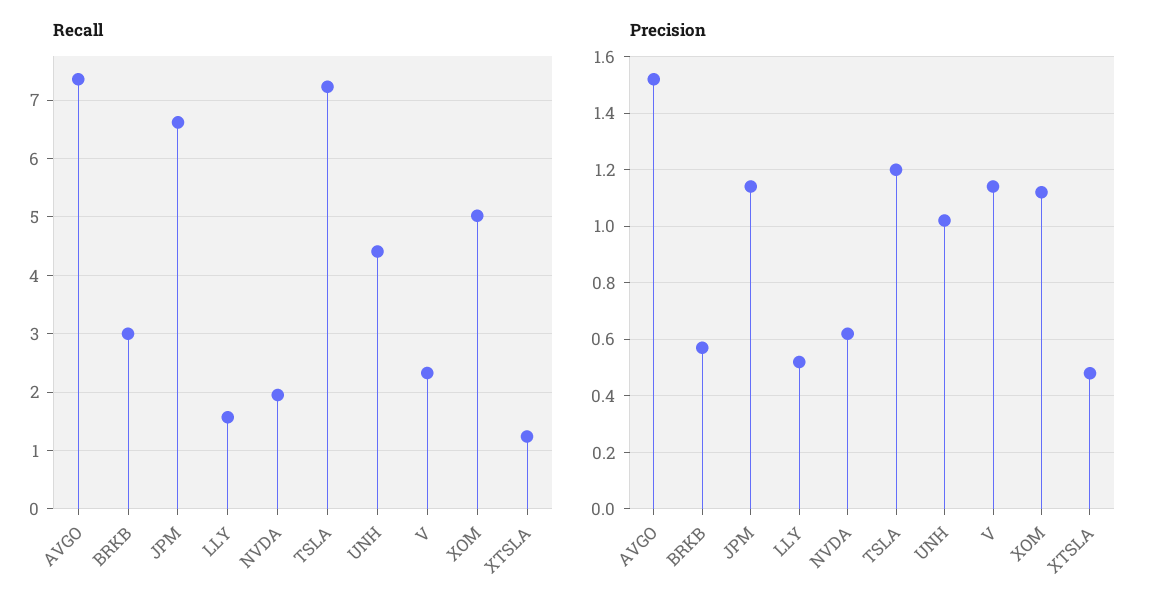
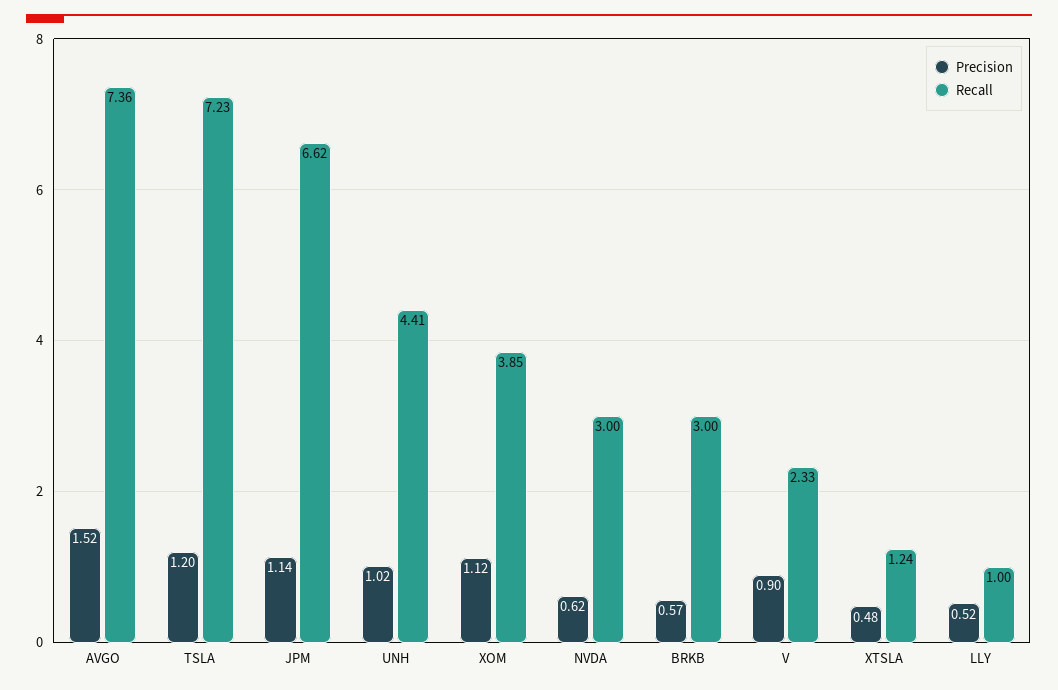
Recall, LLY: 1.6 -> 1
Recall, NVDA: 2 -> 3
Recall, XOM: 5 -> 3.85
Precision, V: 1.15 -> 0.9

